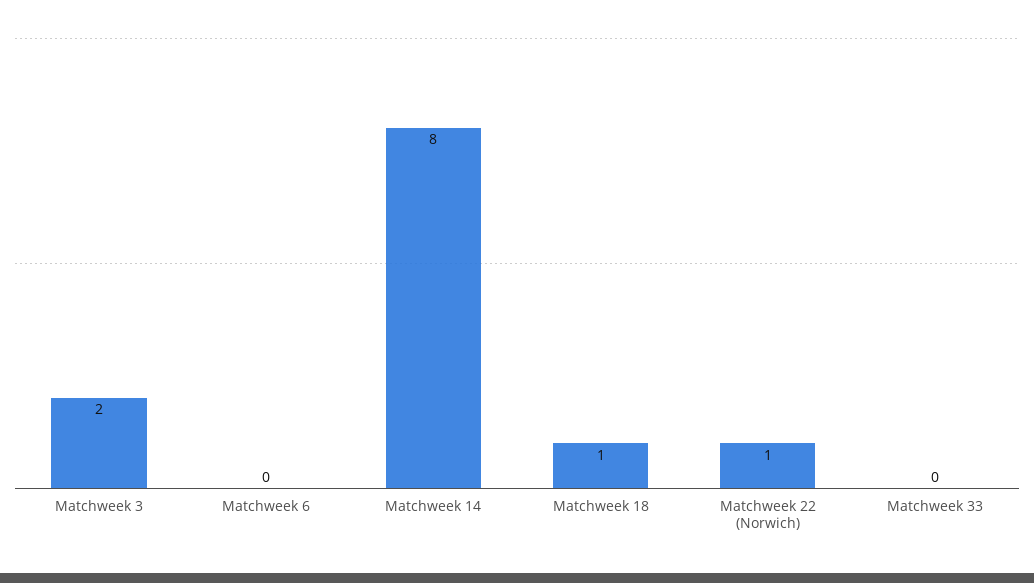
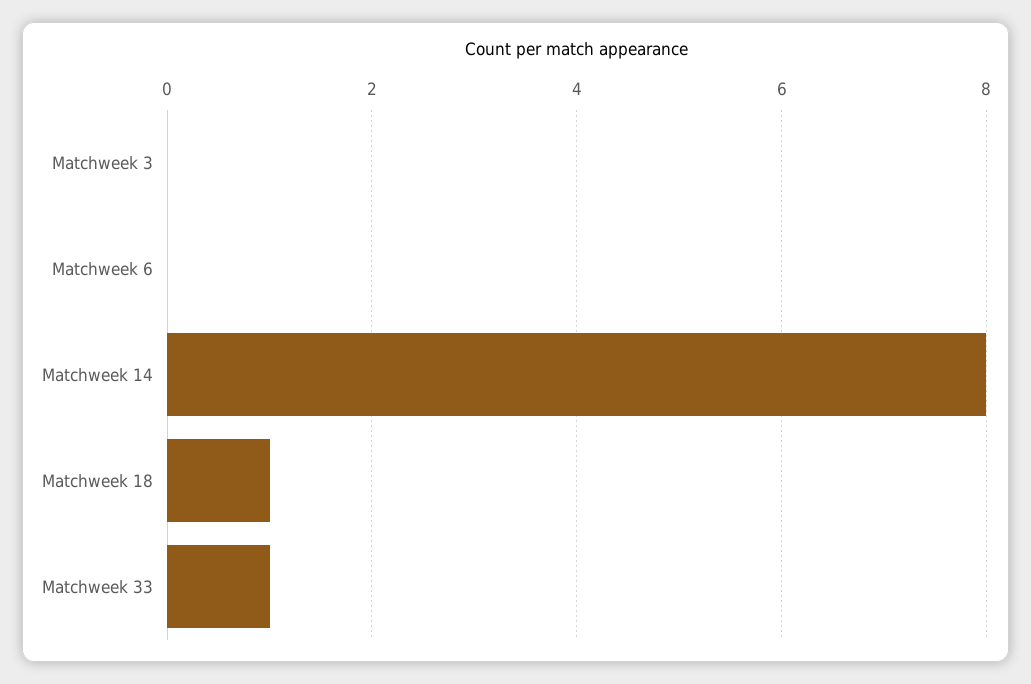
Matchweek 3: 2 -> 0
Matchweek 22 (Norwich): 1 -> none
Matchweek 33: 0 -> 1

